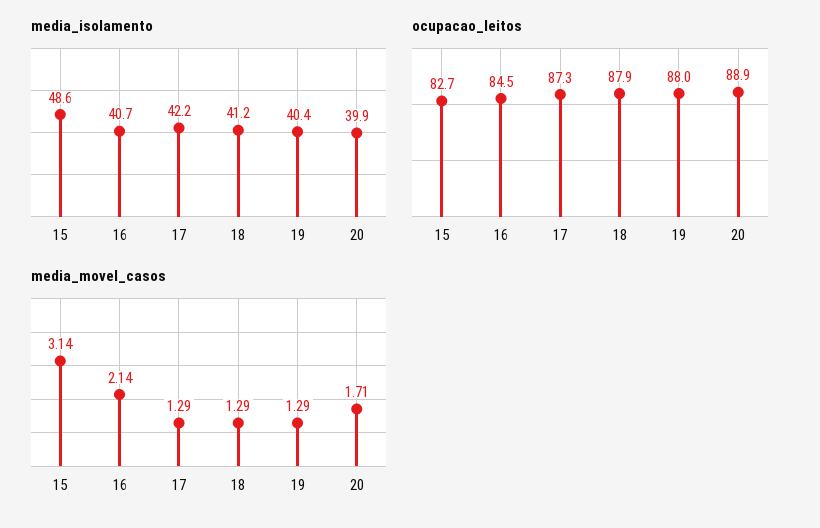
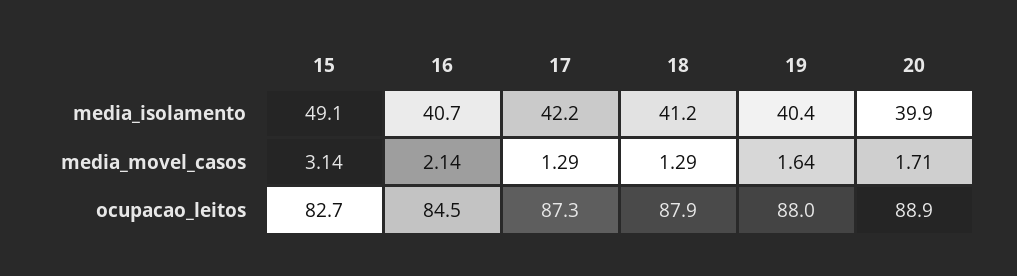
media_isolamento, 15: 48.6 -> 49.1
media_movel_casos, 19: 1.29 -> 1.64

